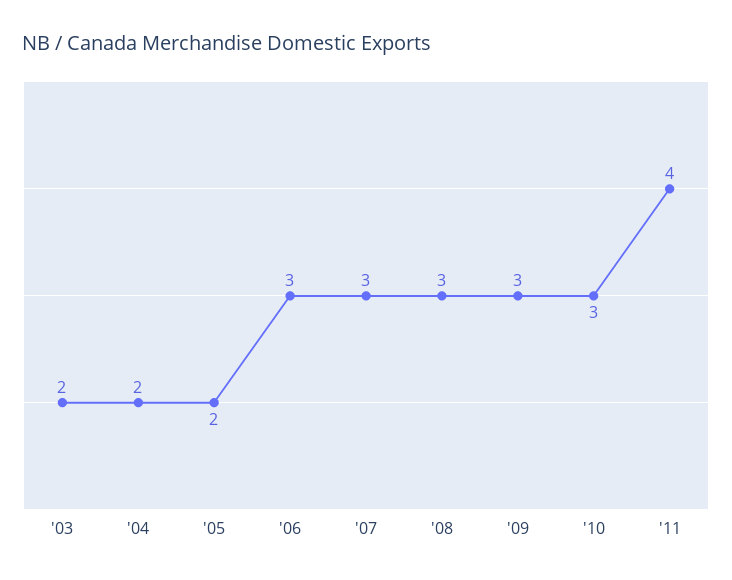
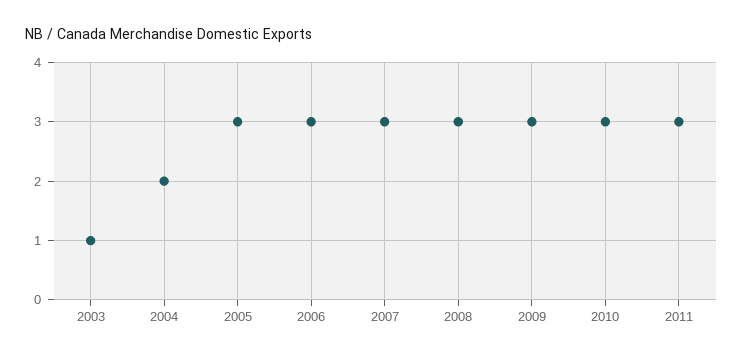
'03: 2 -> 1
'05: 2 -> 3
'11: 4 -> 3

